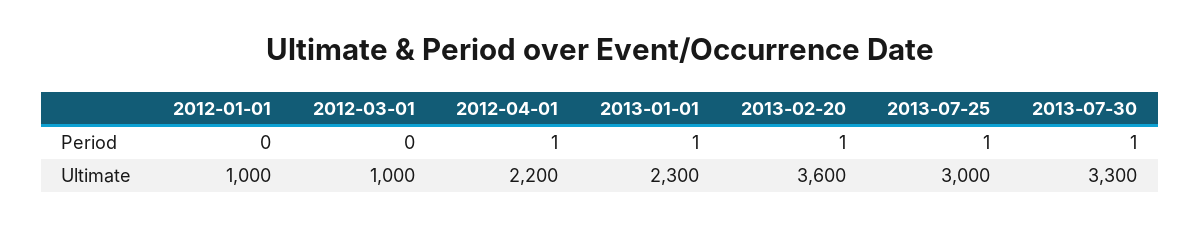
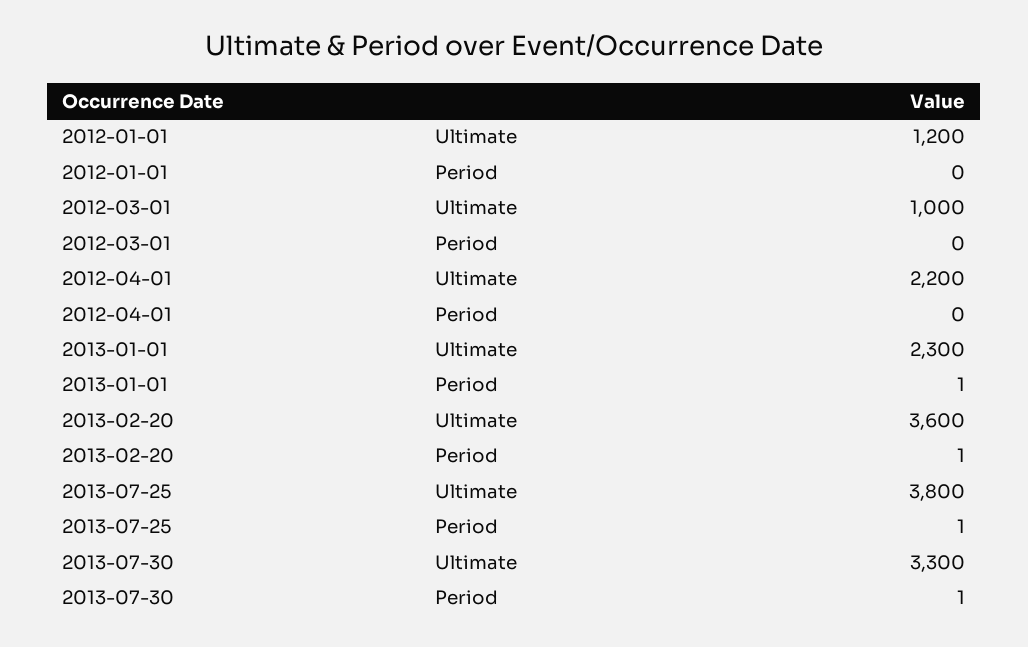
2012-04-01, Period: 1 -> 0
2012-01-01, Ultimate: 1000 -> 1200
2013-07-25, Ultimate: 3000 -> 3800

